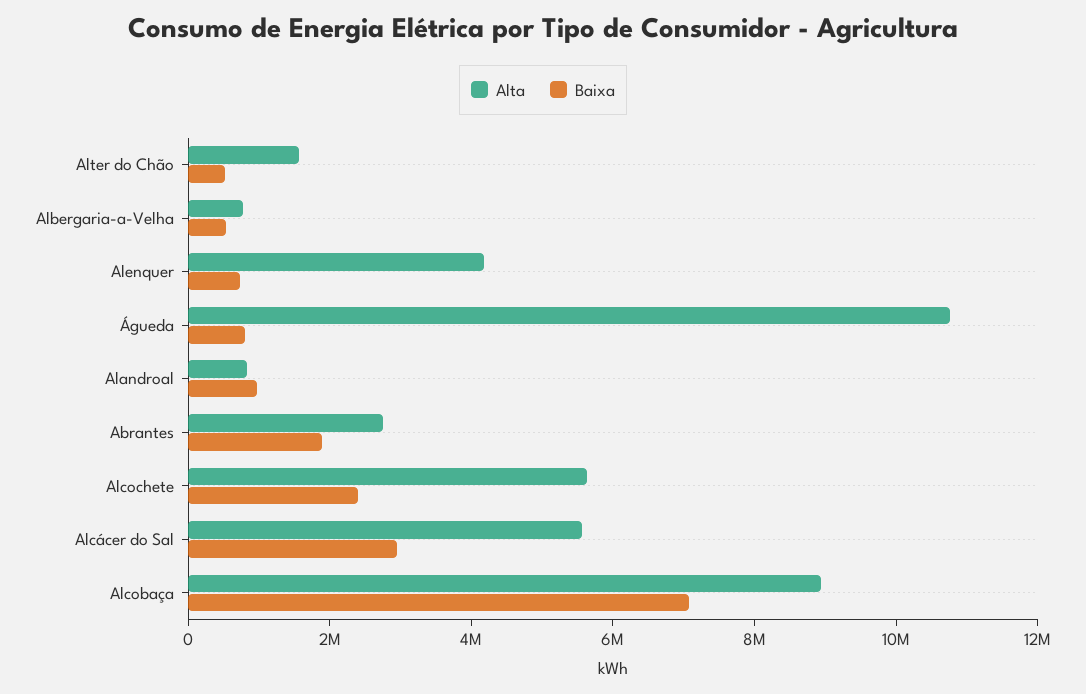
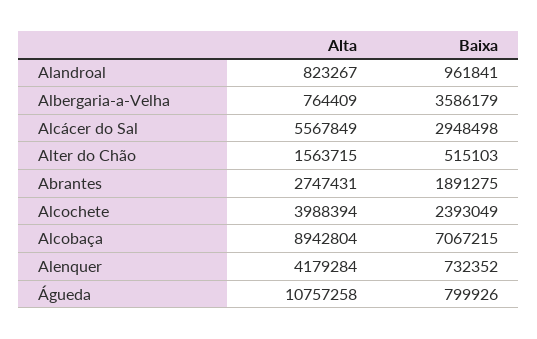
Baixa, Albergaria-a-Velha: 500000 -> 3586179
Alta, Alcochete: 5500000 -> 3988394

